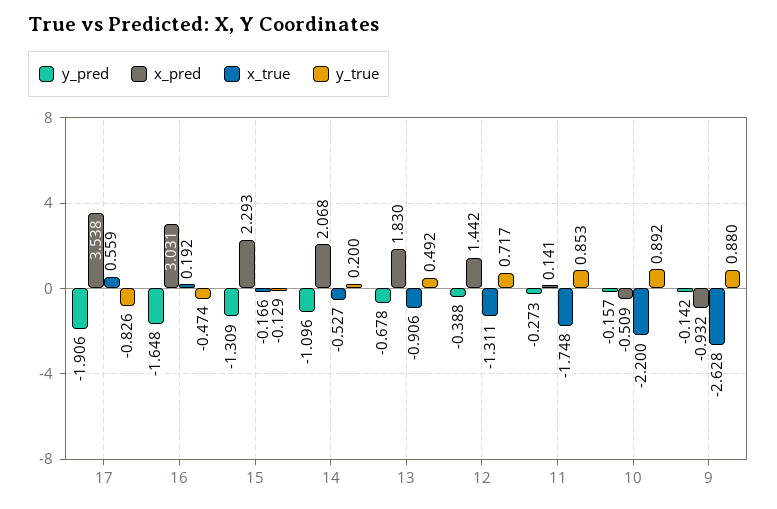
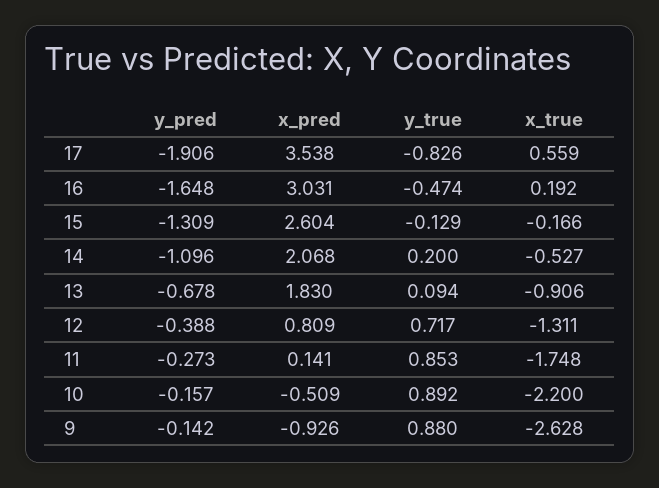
x_pred, 15: 2.293 -> 2.604
y_true, 13: 0.492 -> 0.094
x_pred, 12: 1.442 -> 0.809
x_pred, 9: -0.932 -> -0.926

